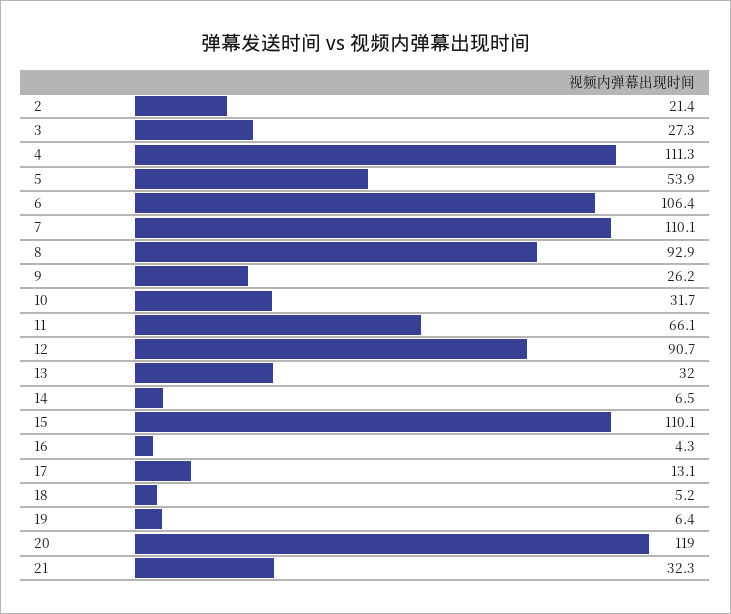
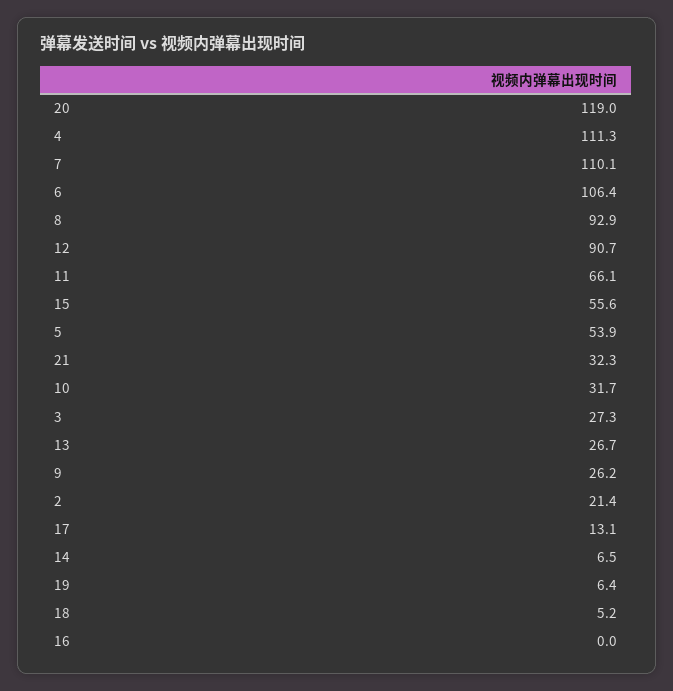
13: 32 -> 26.7
15: 110.1 -> 55.6
16: 4.3 -> 0

